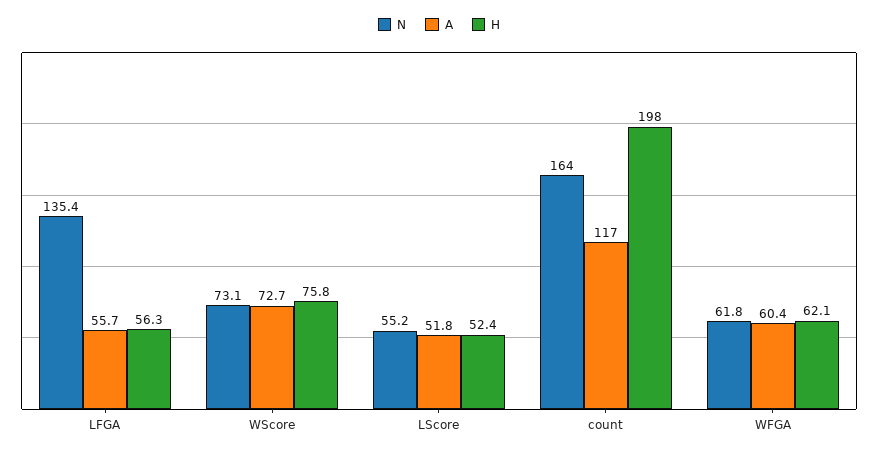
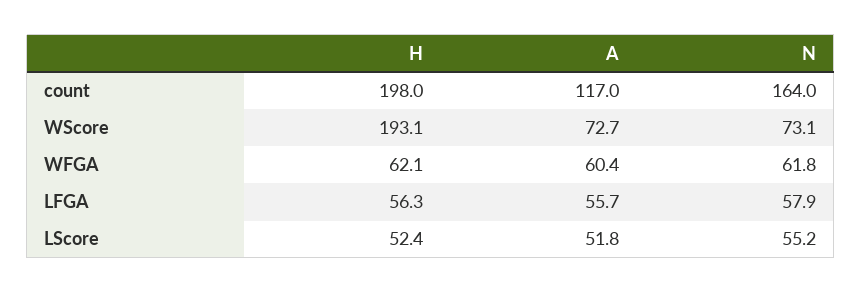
N, LFGA: 135.4 -> 57.9
H, WScore: 75.8 -> 193.1

